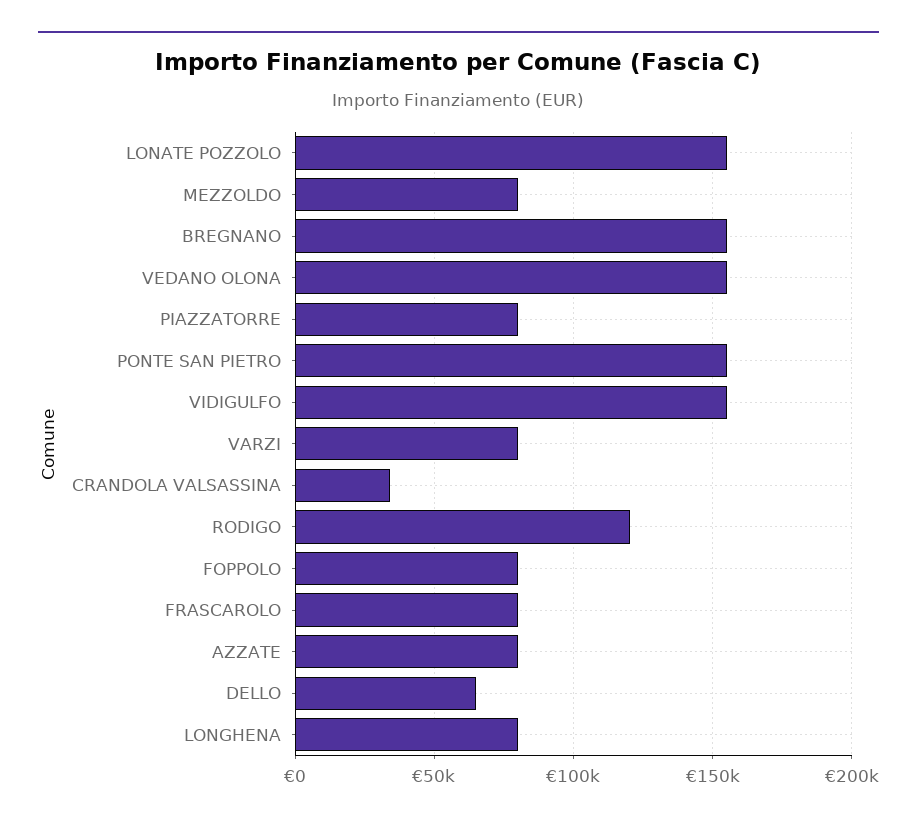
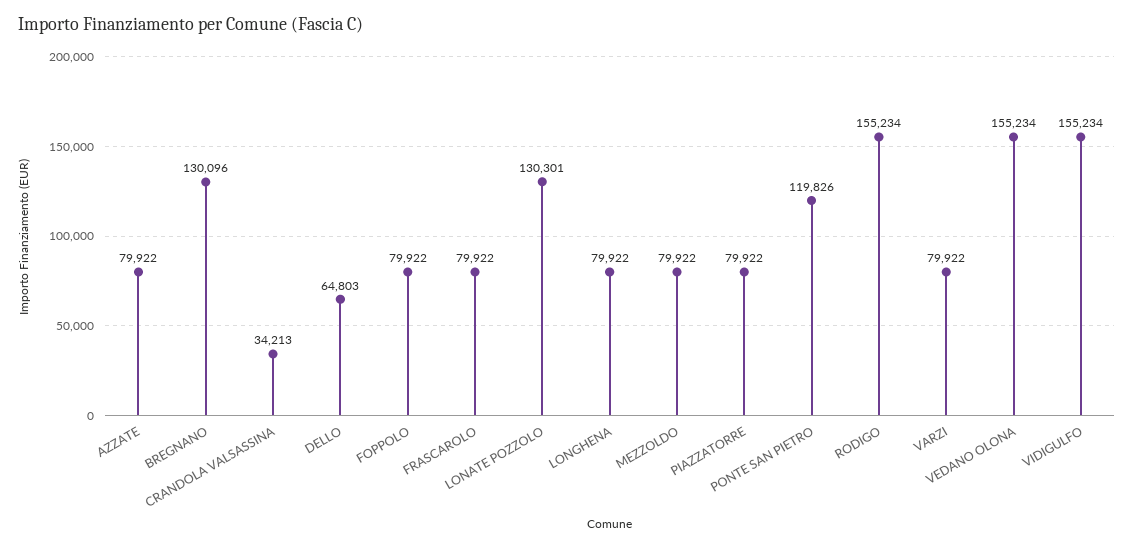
LONATE POZZOLO: 155000 -> 130301
BREGNANO: 155000 -> 130096
PONTE SAN PIETRO: 155000 -> 119826
RODIGO: 120000 -> 155234

